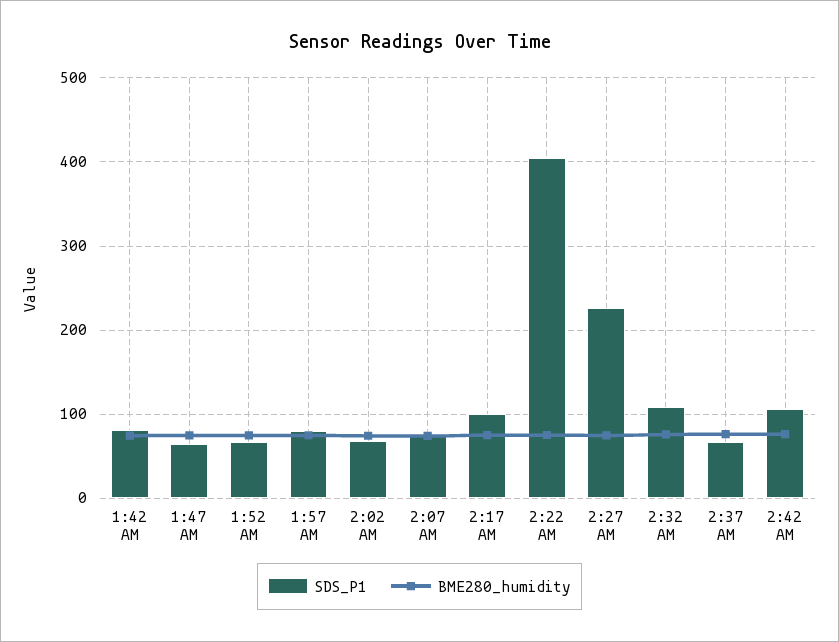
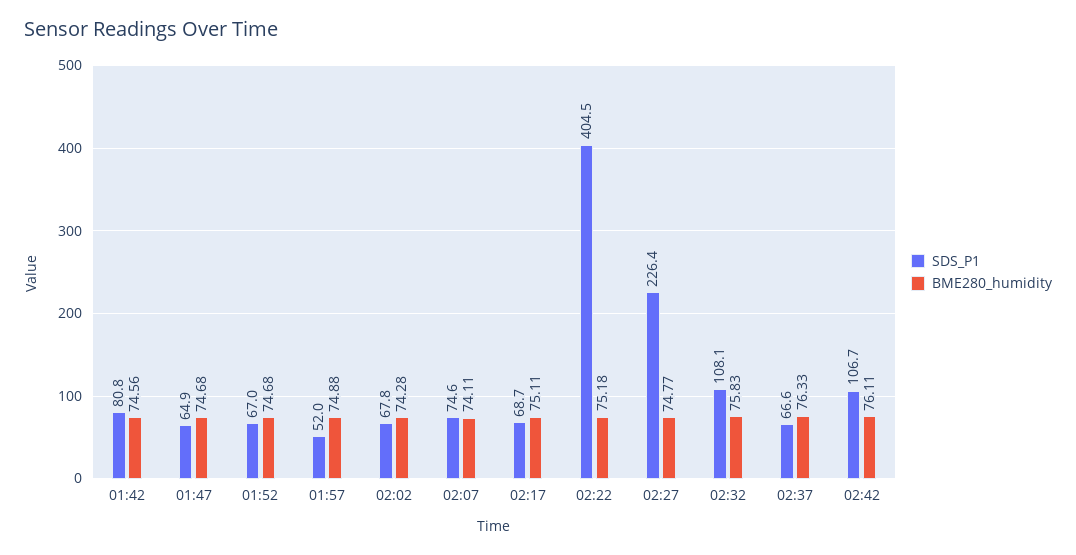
SDS_P1, 1:57 AM: 80 -> 52
SDS_P1, 2:17 AM: 100 -> 68.7

